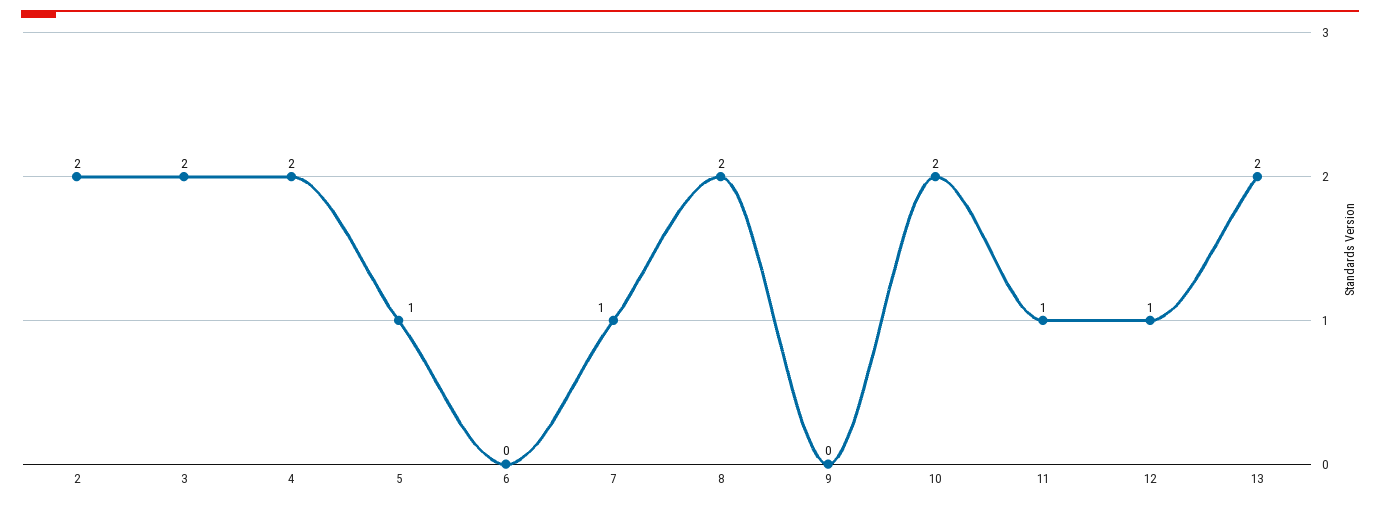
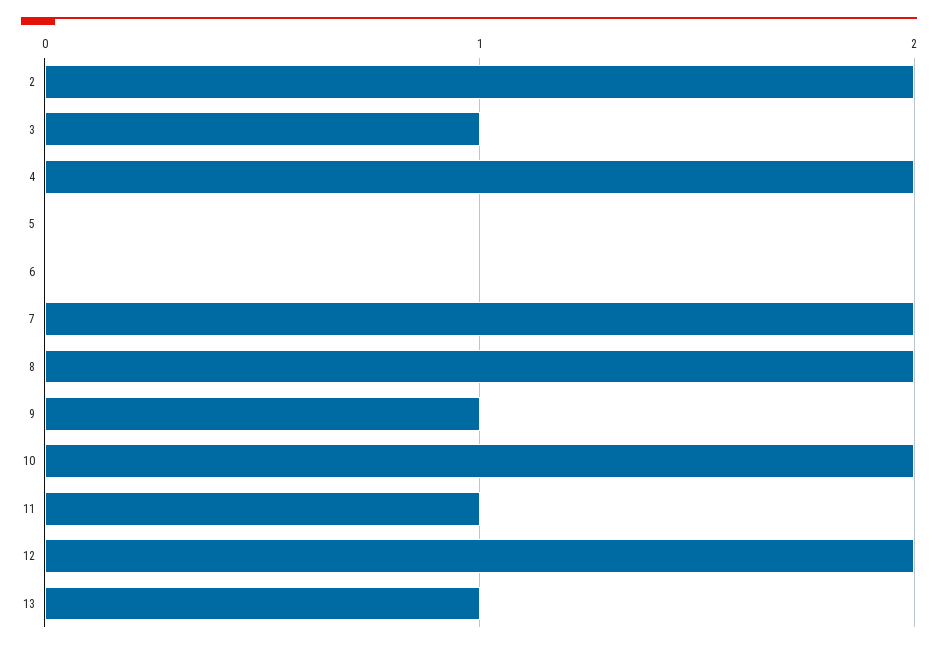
3: 2 -> 1
5: 1 -> 0
7: 1 -> 2
9: 0 -> 1
12: 1 -> 2
13: 2 -> 1

